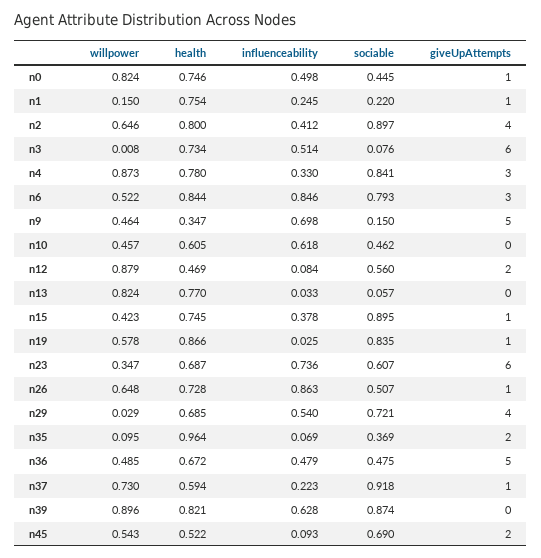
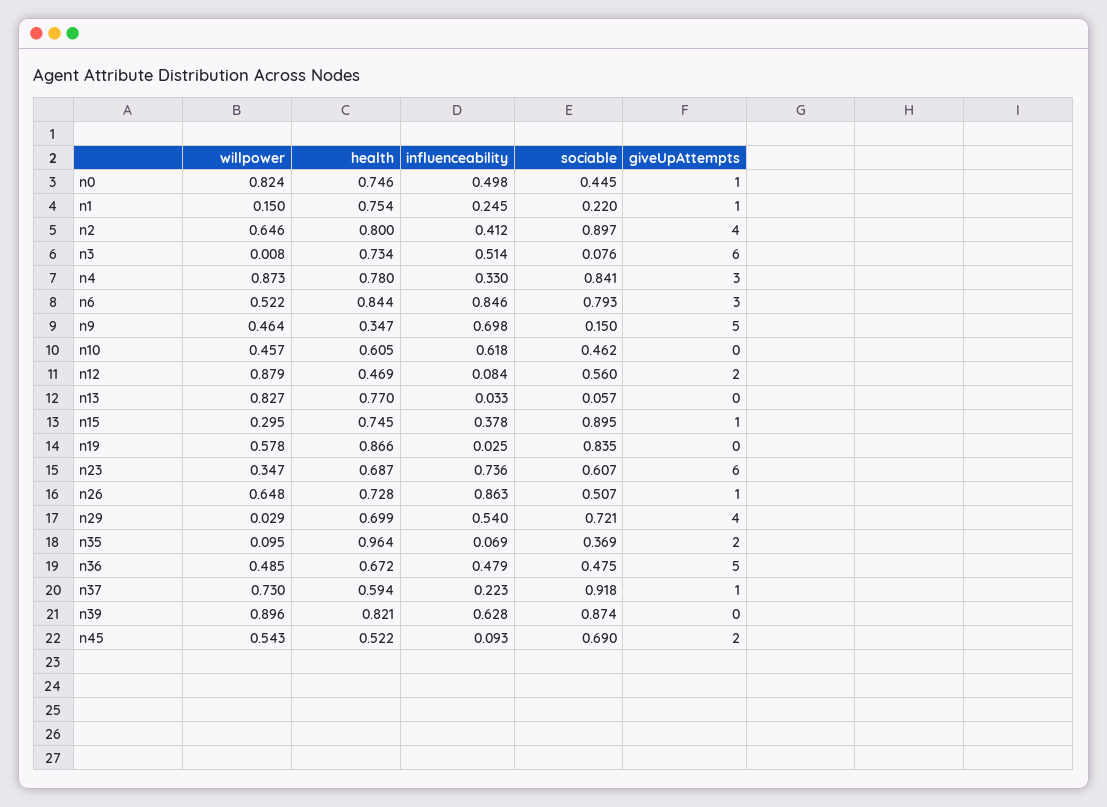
willpower, n13: 0.824 -> 0.827
willpower, n15: 0.423 -> 0.295
giveUpAttempts, n19: 1 -> 0
health, n29: 0.685 -> 0.699

